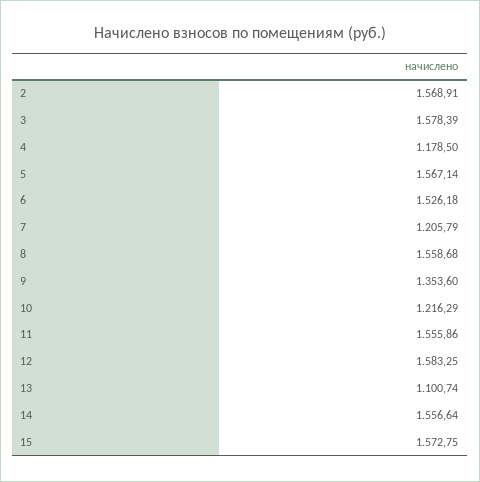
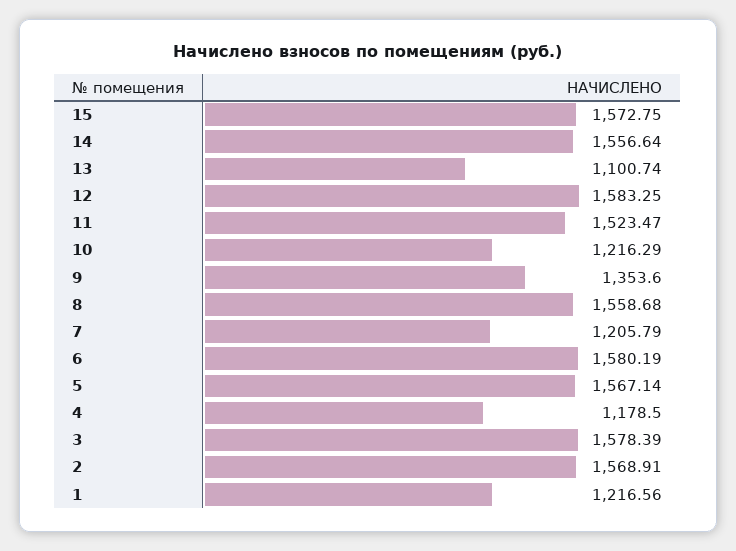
6: 1526.18 -> 1580.19
11: 1555.86 -> 1523.47
1: none -> 1216.56

